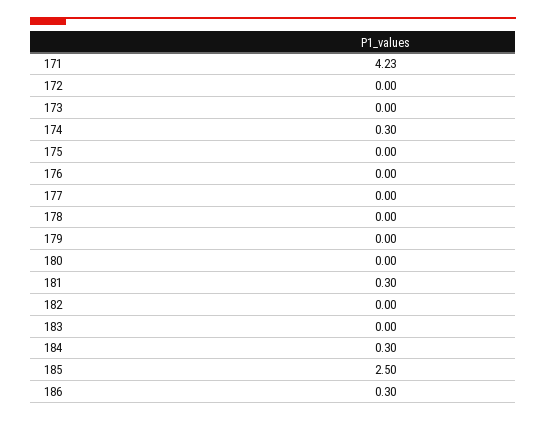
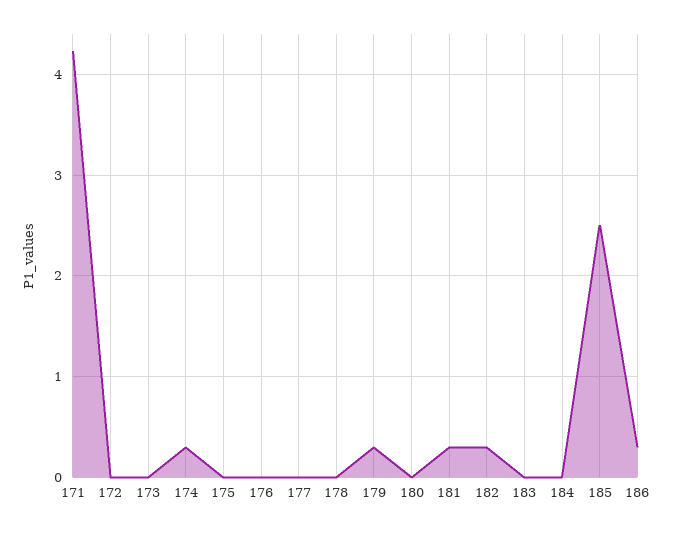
179: 0 -> 0.3
182: 0 -> 0.3
184: 0.3 -> 0

